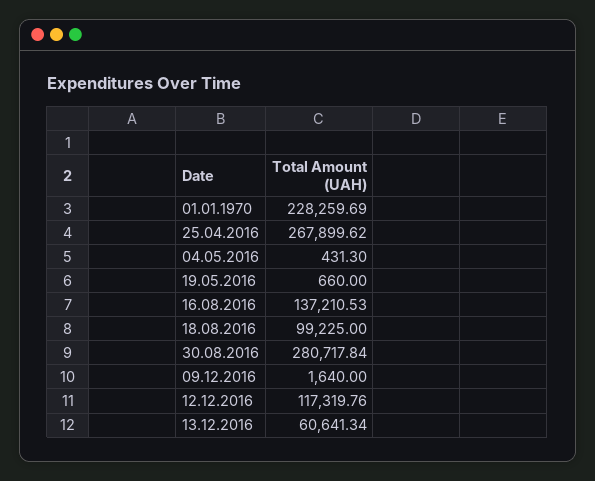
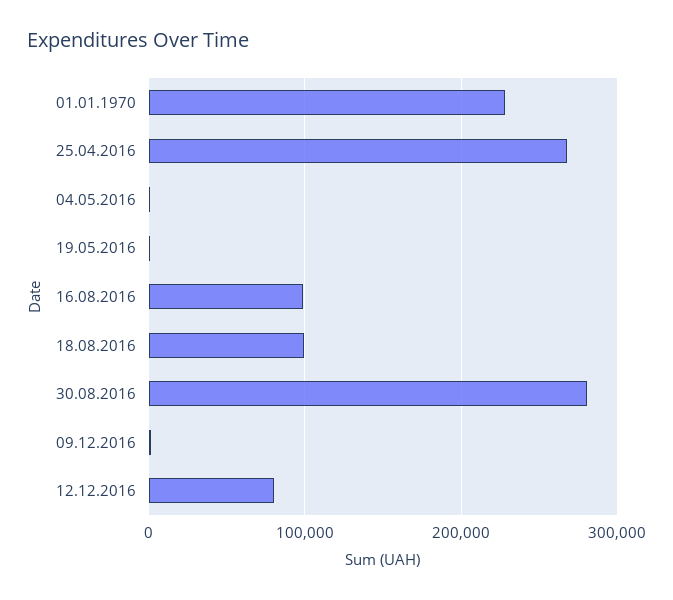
16.08.2016: 137210.53 -> 100000
12.12.2016: 117319.76 -> 80000
13.12.2016: 60641.34 -> none

